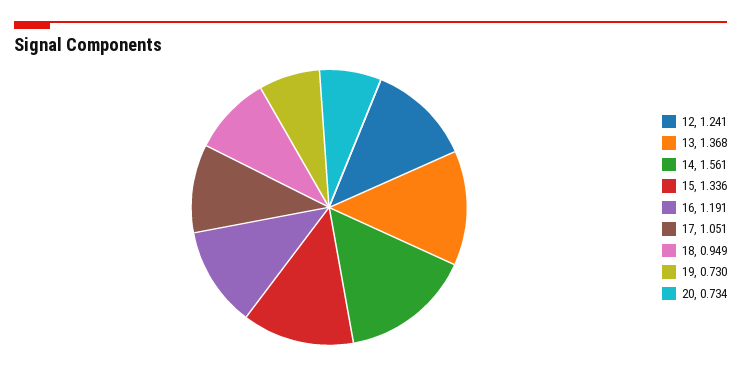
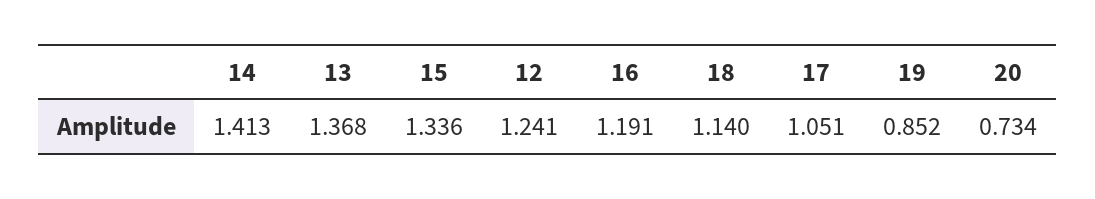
14: 1.561 -> 1.413
18: 0.949 -> 1.14
19: 0.73 -> 0.852

